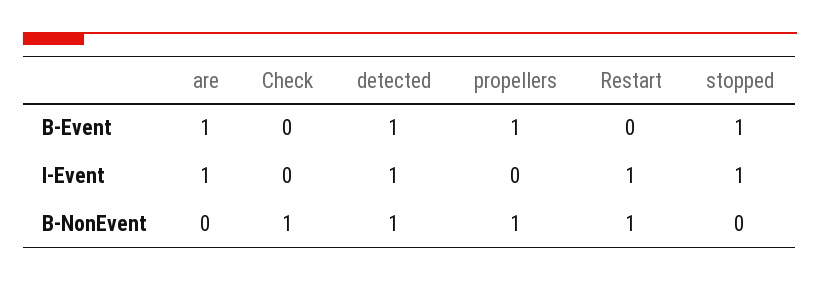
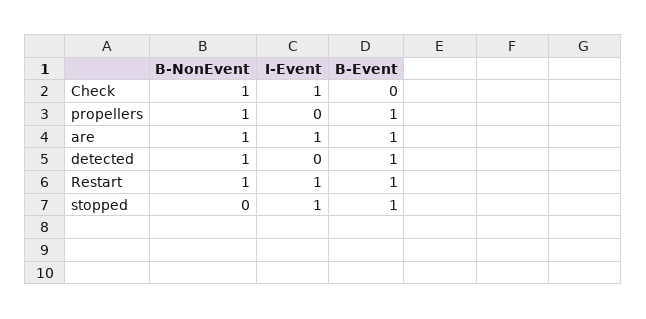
Restart, B-Event: 0 -> 1
Check, I-Event: 0 -> 1
detected, I-Event: 1 -> 0
are, B-NonEvent: 0 -> 1

